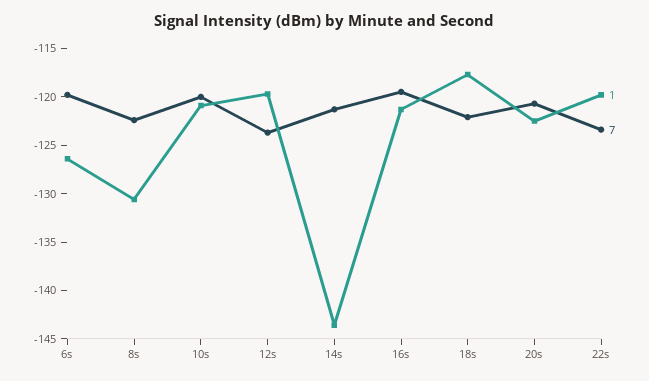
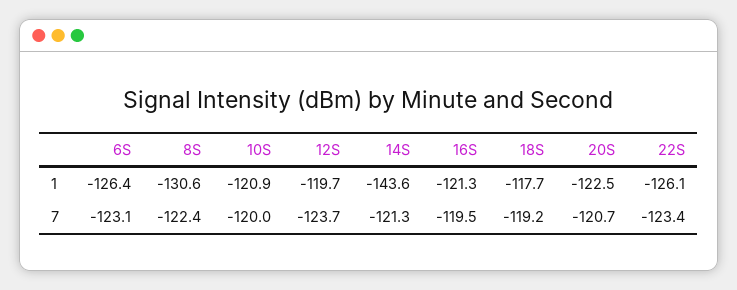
7, 6s: -120 -> -123.1
7, 18s: -122 -> -119.2
1, 22s: -120 -> -126.1

